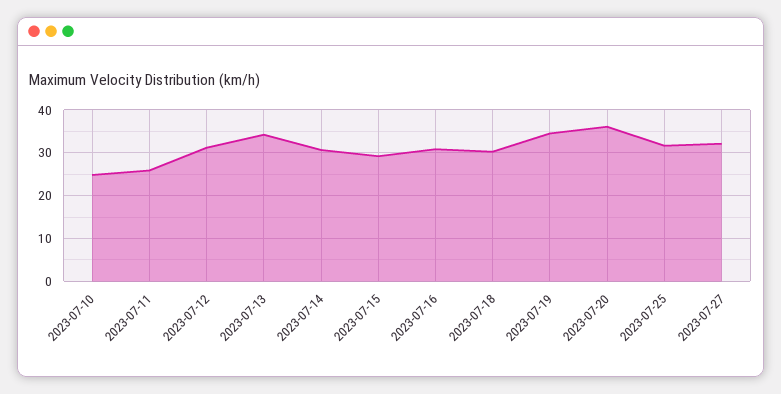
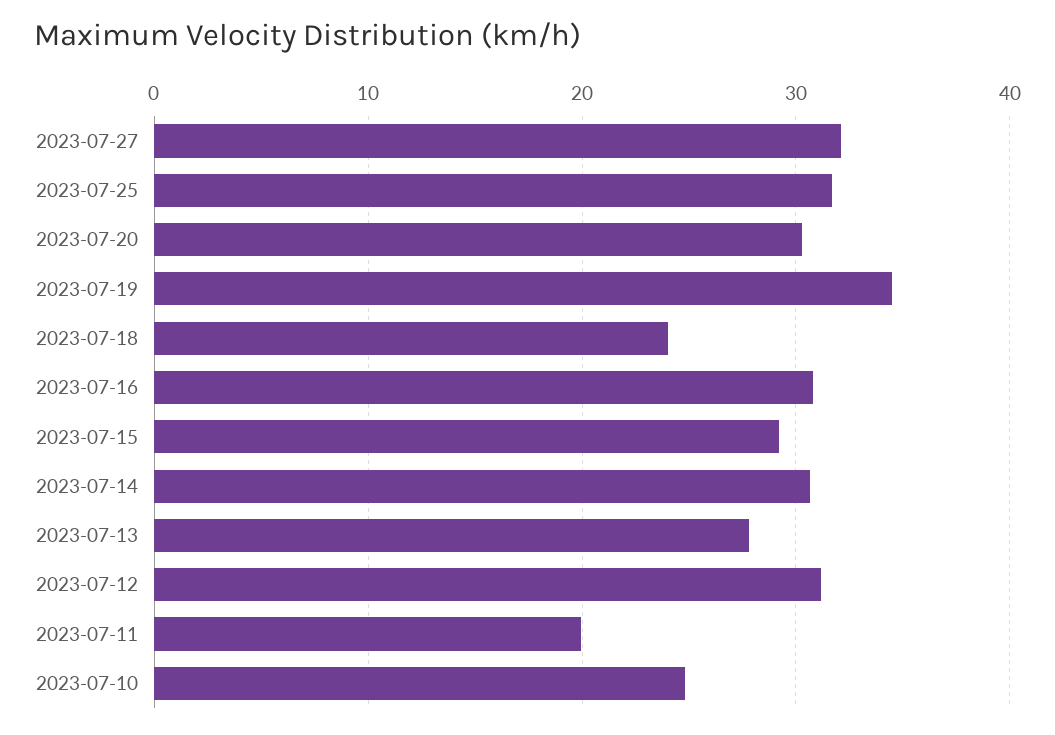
2023-07-11: 26 -> 20
2023-07-13: 34 -> 28
2023-07-18: 30 -> 24
2023-07-20: 36 -> 30

